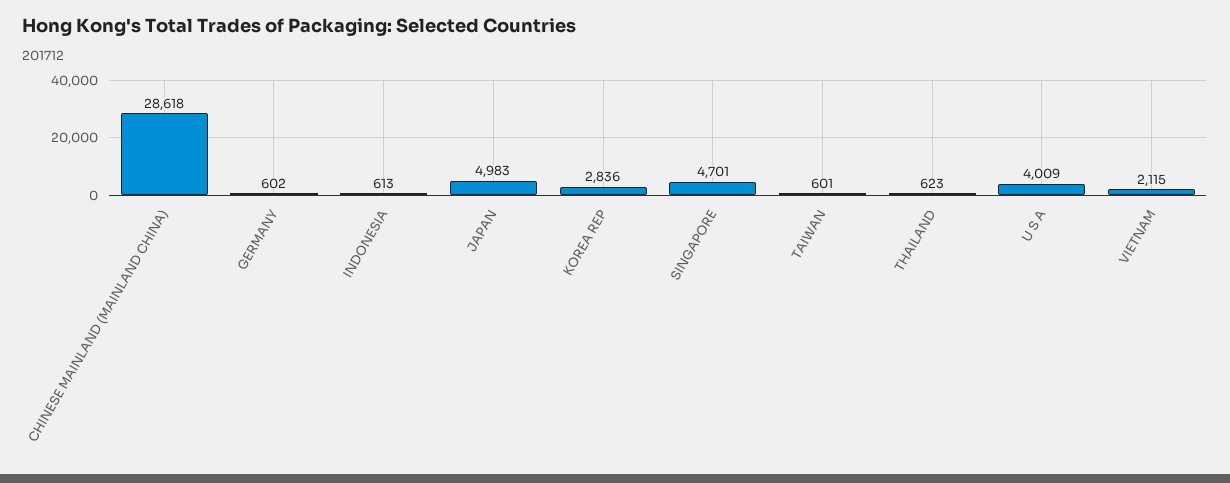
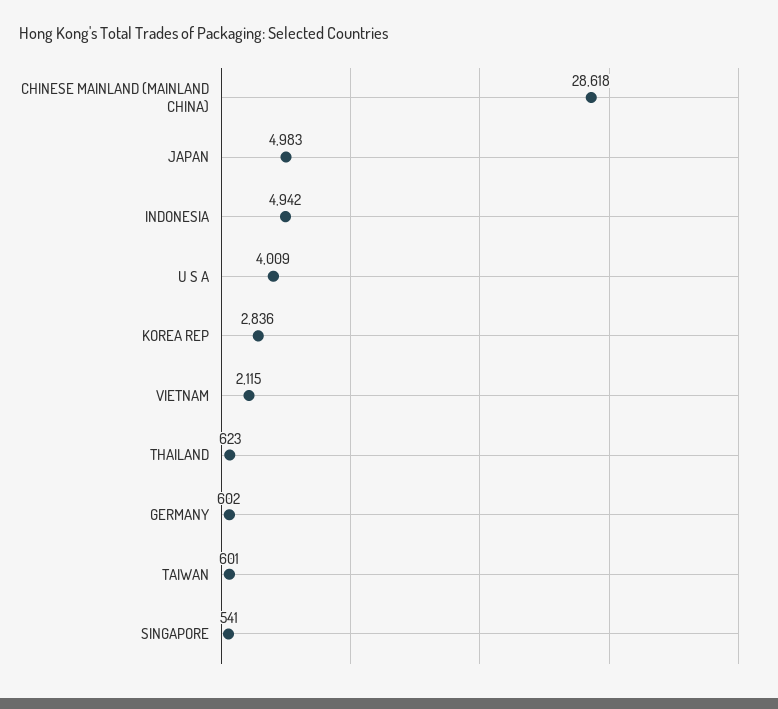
INDONESIA: 613 -> 4942
SINGAPORE: 4701 -> 541

